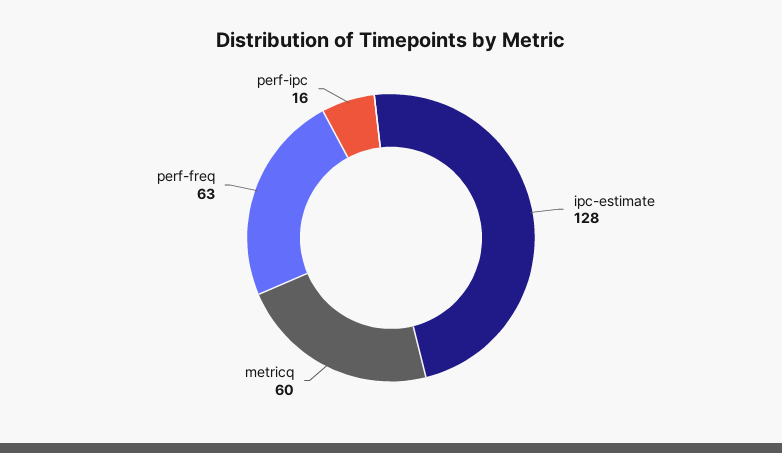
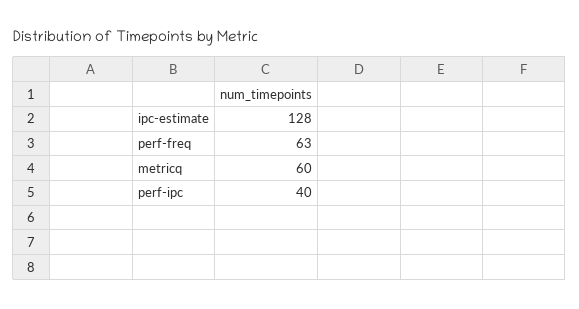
perf-ipc: 16 -> 40

